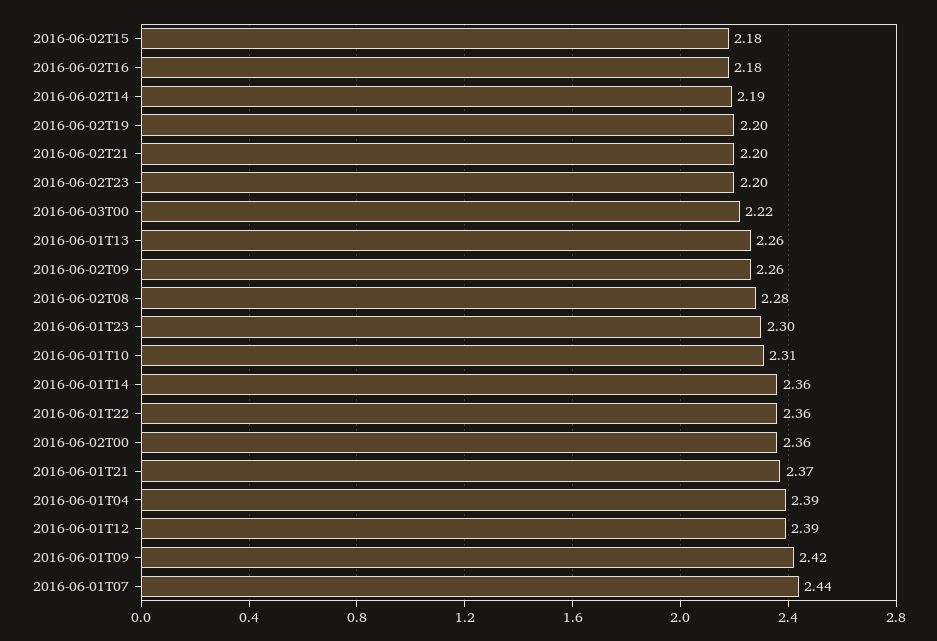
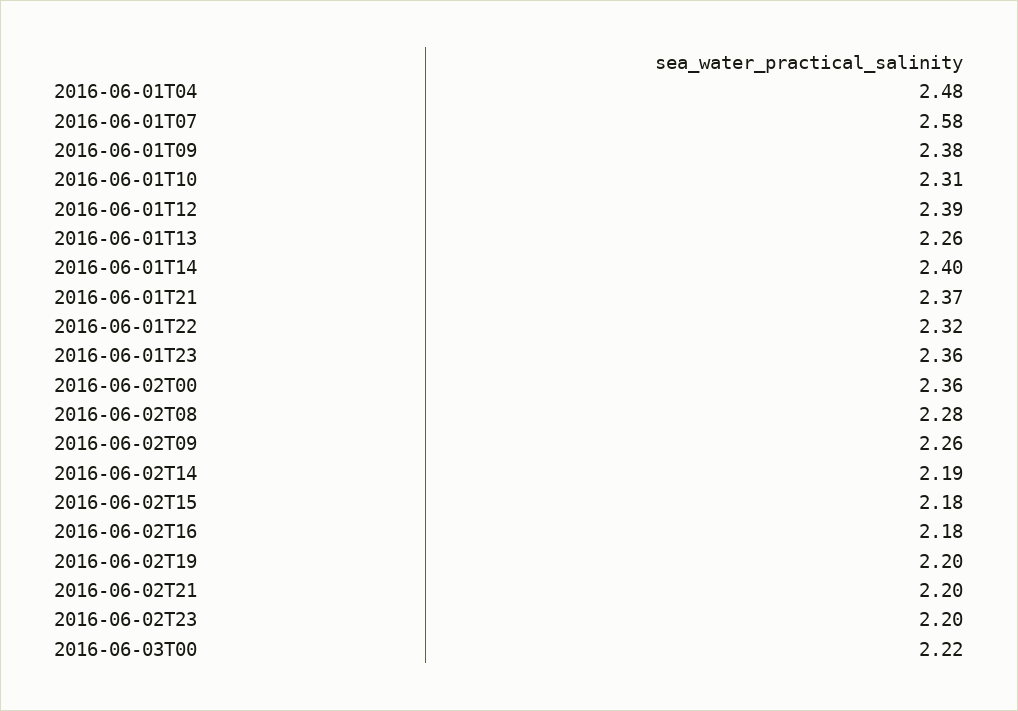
2016-06-01T23: 2.3 -> 2.36
2016-06-01T14: 2.36 -> 2.4
2016-06-01T22: 2.36 -> 2.32
2016-06-01T04: 2.39 -> 2.48
2016-06-01T09: 2.42 -> 2.38
2016-06-01T07: 2.44 -> 2.58

